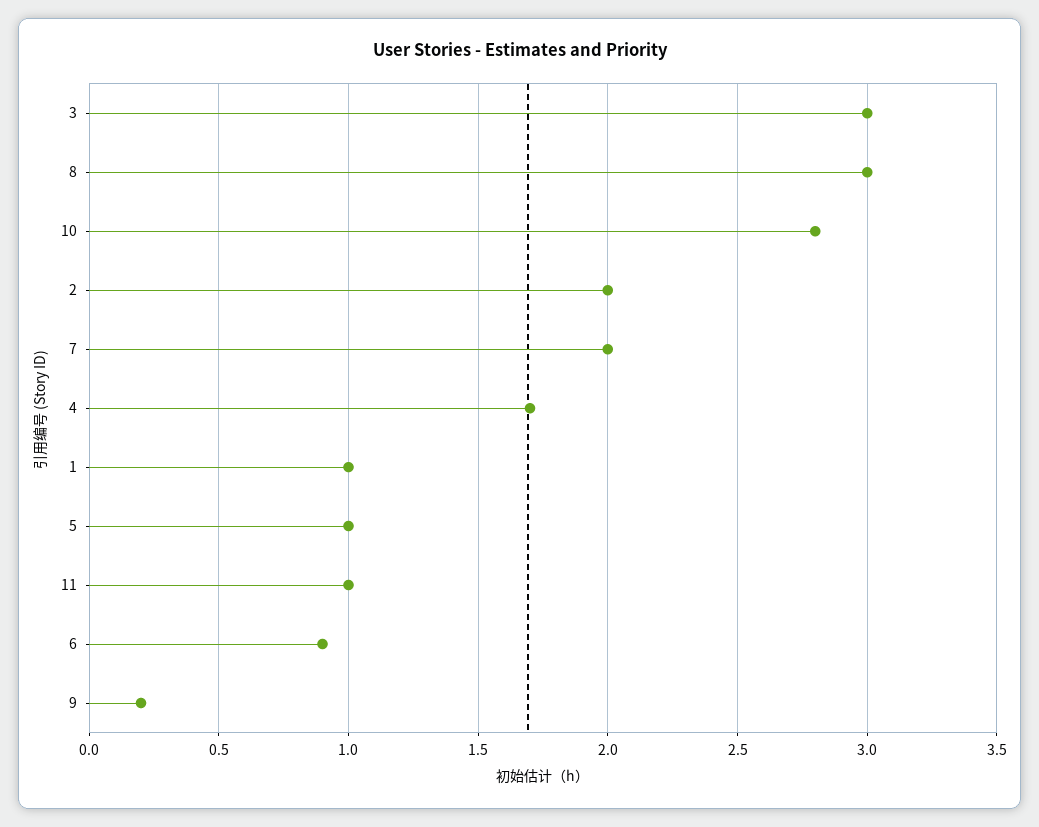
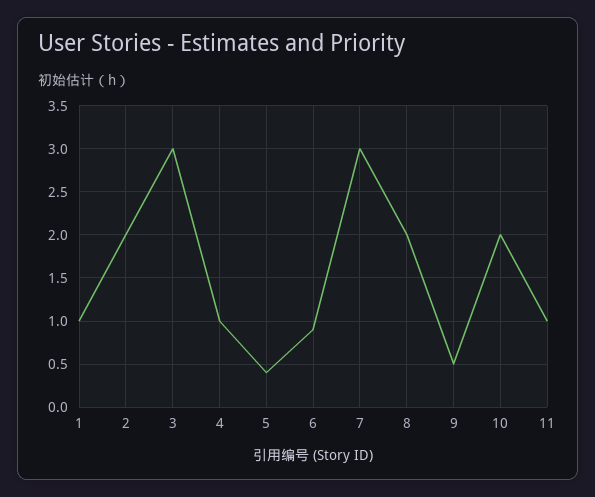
8: 3 -> 2
10: 2.8 -> 2
7: 2 -> 3
4: 1.7 -> 1
5: 1 -> 0.4
9: 0.2 -> 0.5

